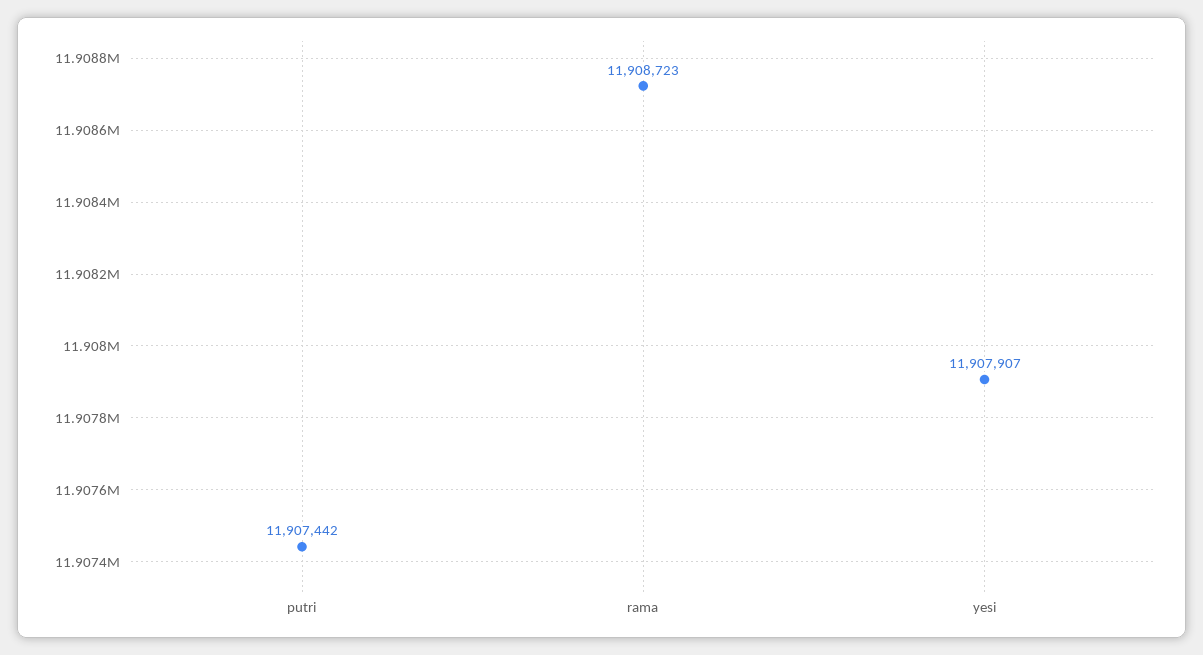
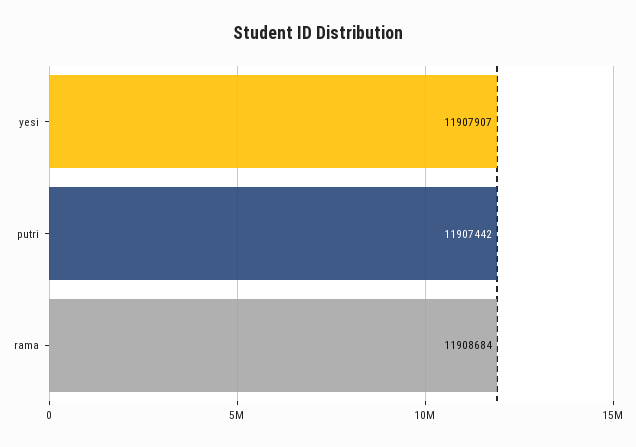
rama: 11908723 -> 11908684

